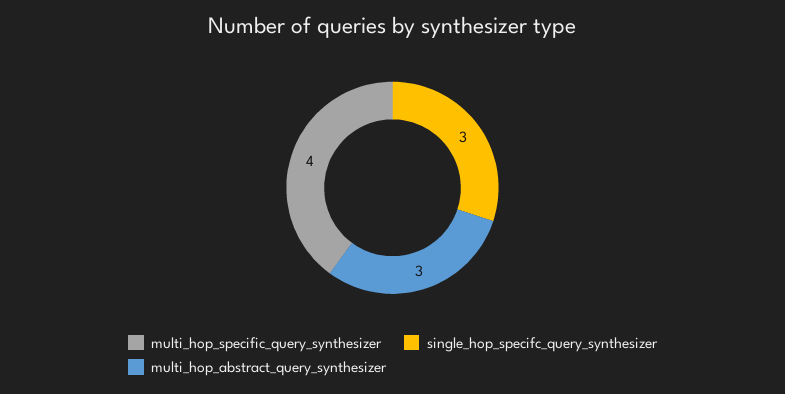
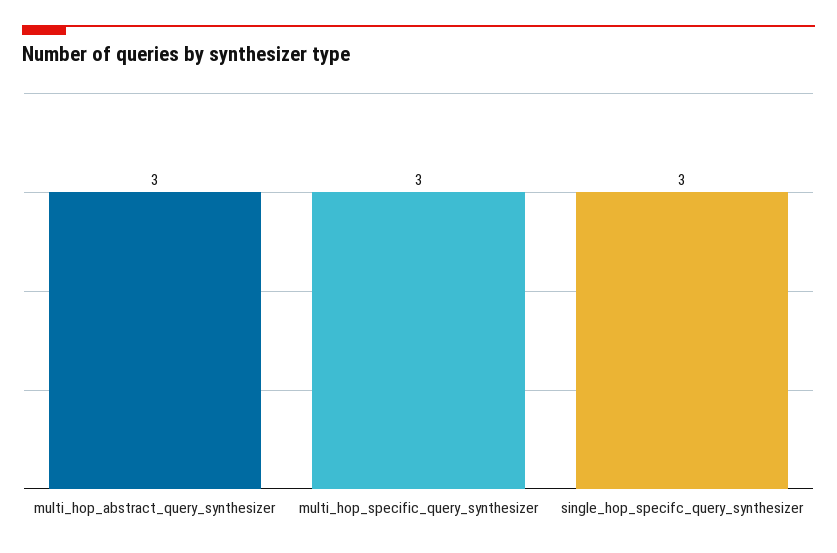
multi_hop_specific_query_synthesizer: 4 -> 3

